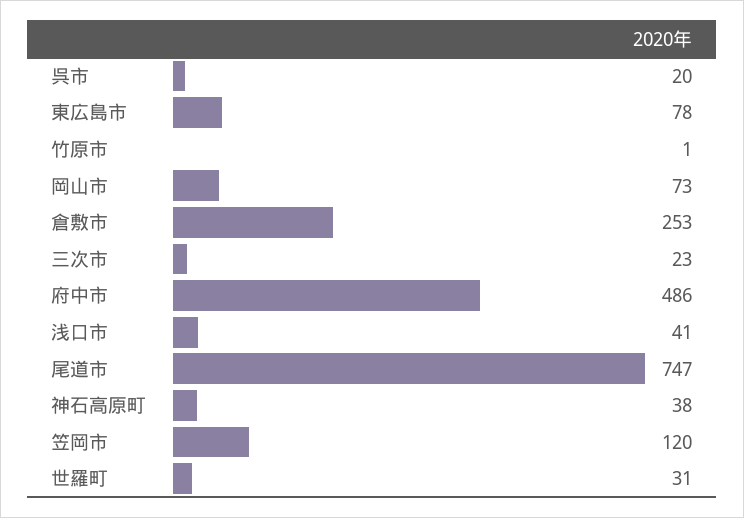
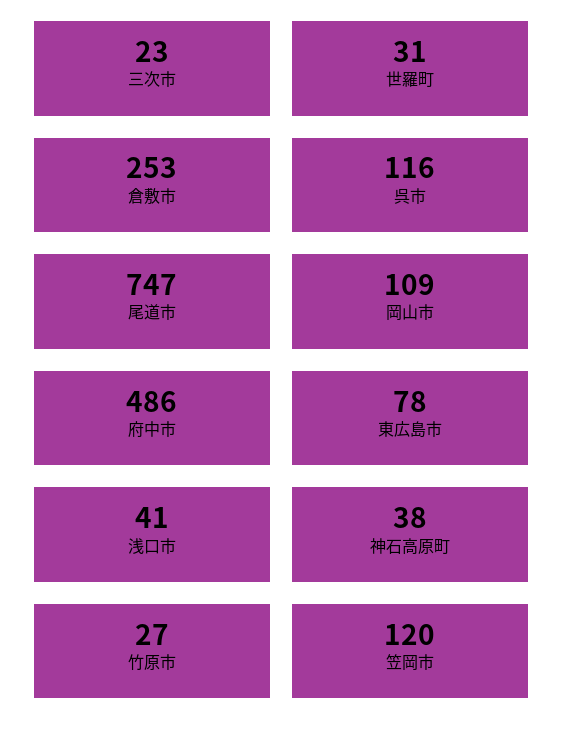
呉市: 20 -> 116
竹原市: 1 -> 27
岡山市: 73 -> 109

